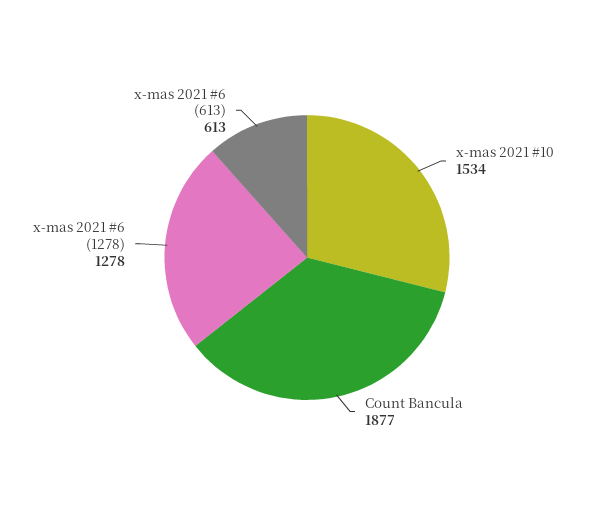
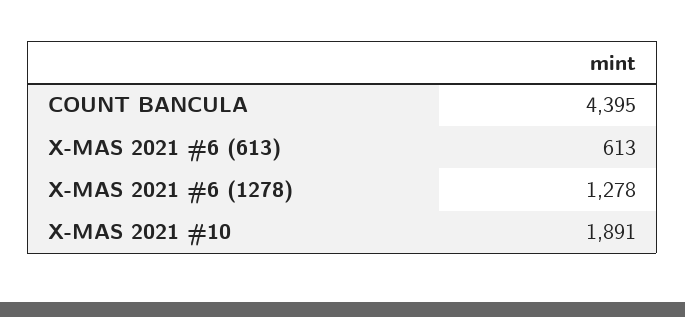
x-mas 2021 #10: 1534 -> 1891
Count Bancula: 1877 -> 4395

